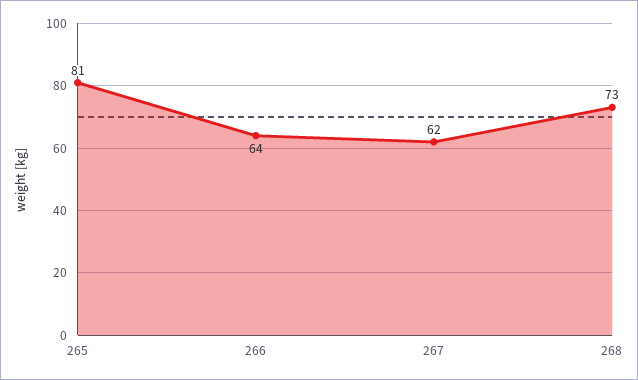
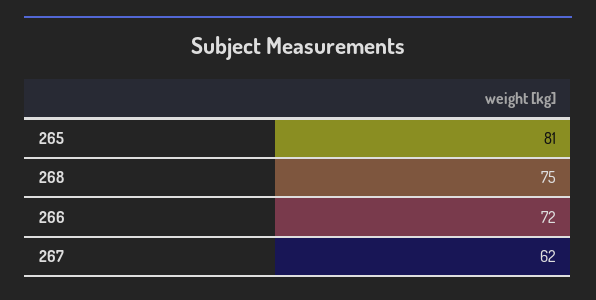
266: 64 -> 72
268: 73 -> 75

